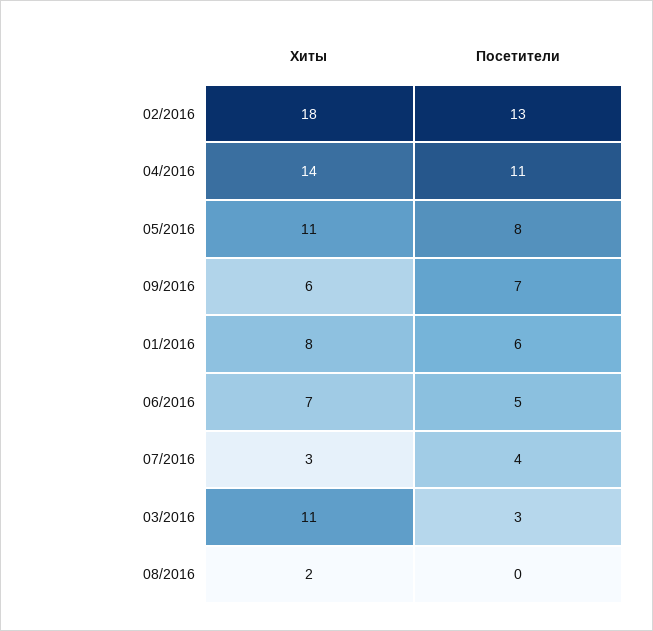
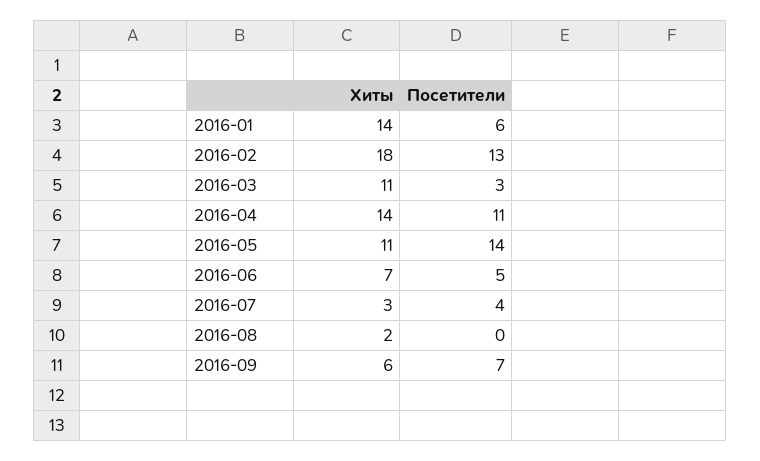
Посетители, 05/2016: 8 -> 14
Хиты, 01/2016: 8 -> 14

